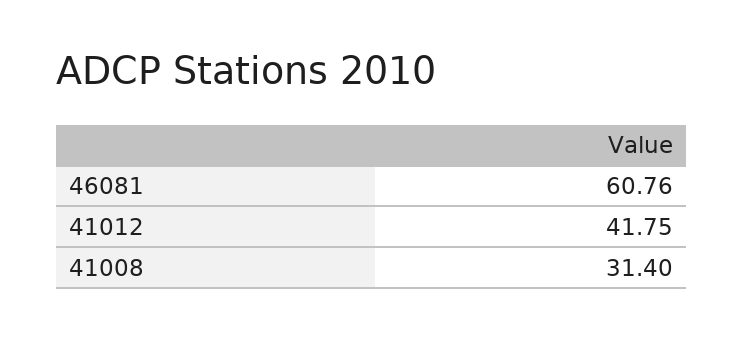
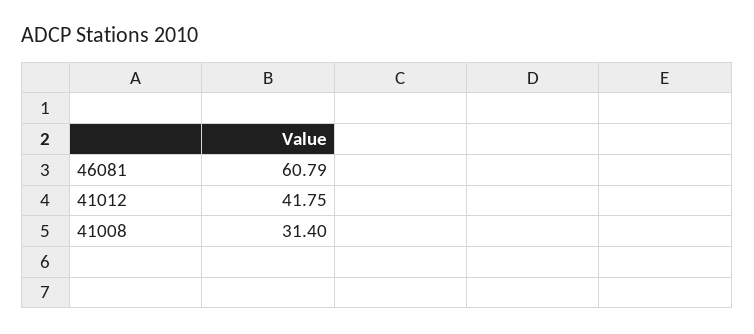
46081: 60.76 -> 60.79

